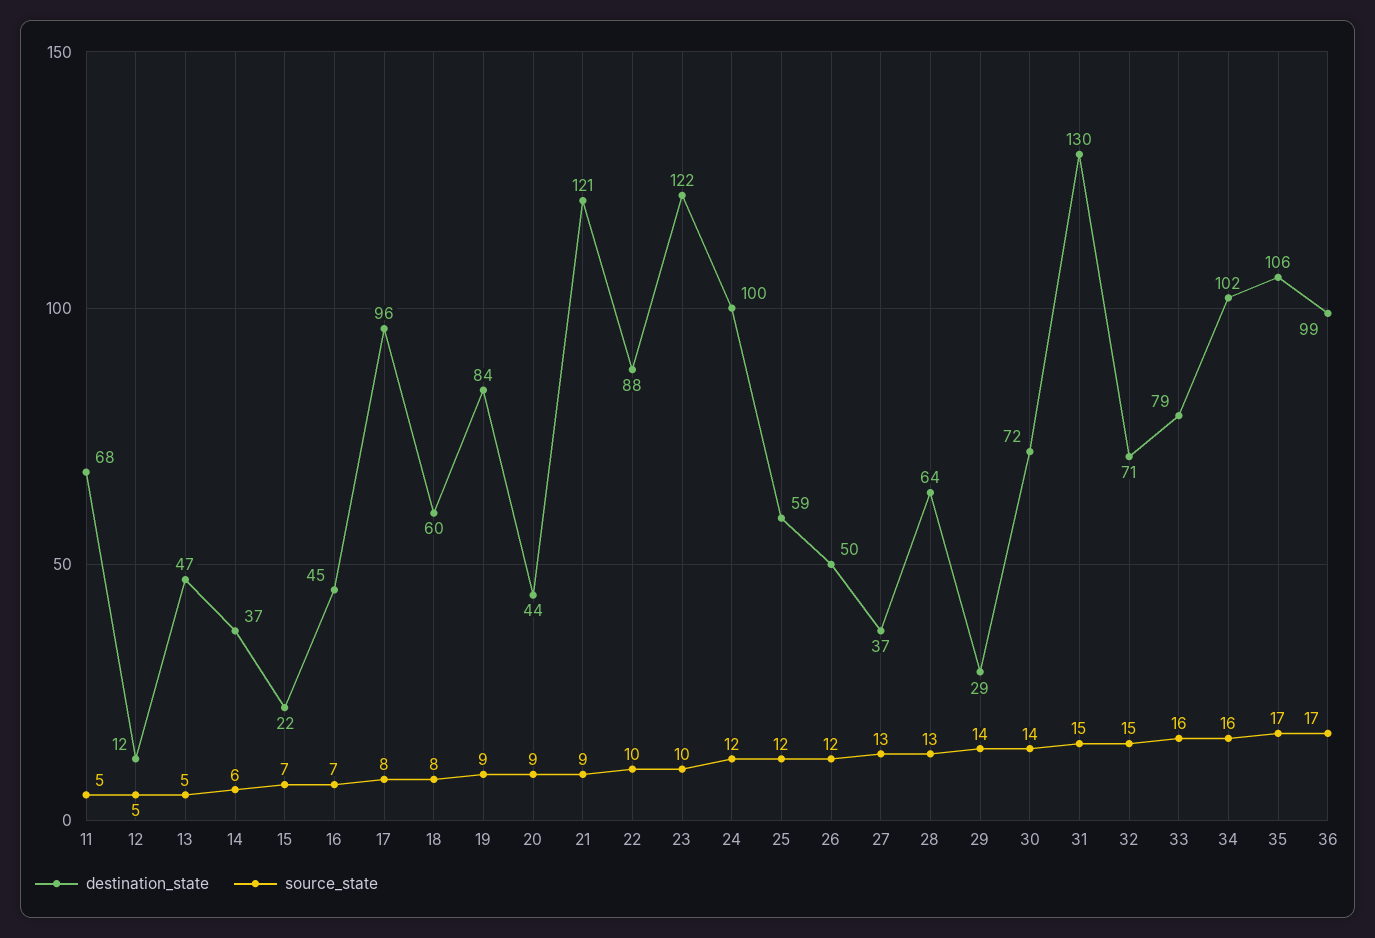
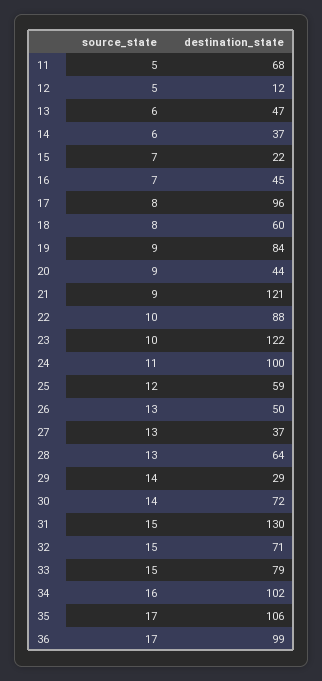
source_state, 13: 5 -> 6
source_state, 24: 12 -> 11
source_state, 26: 12 -> 13
source_state, 33: 16 -> 15

